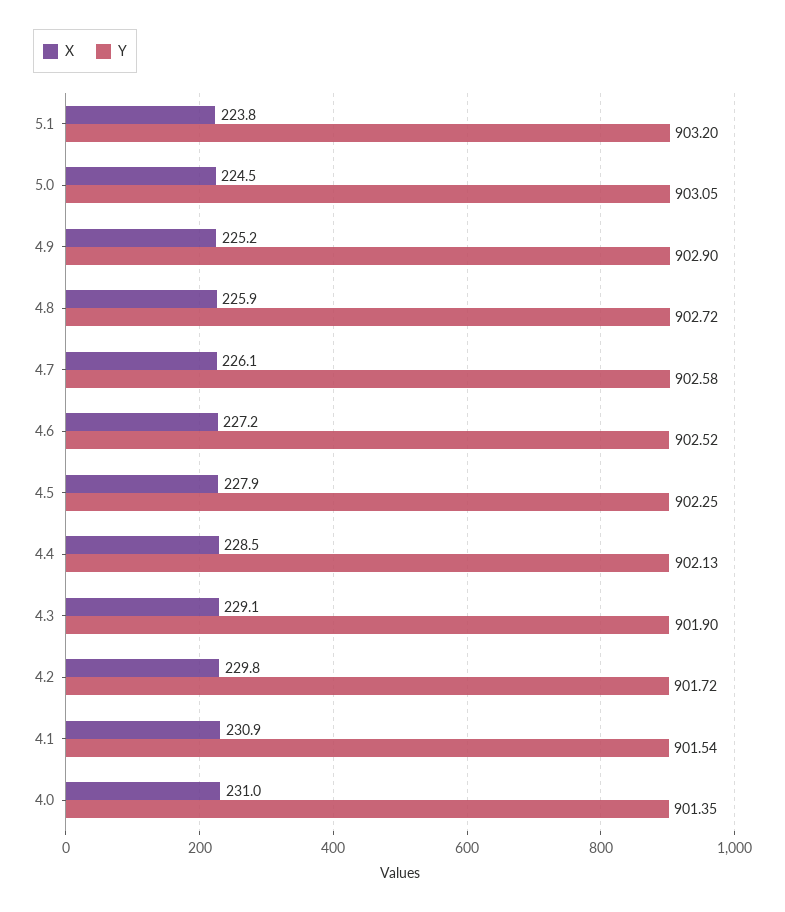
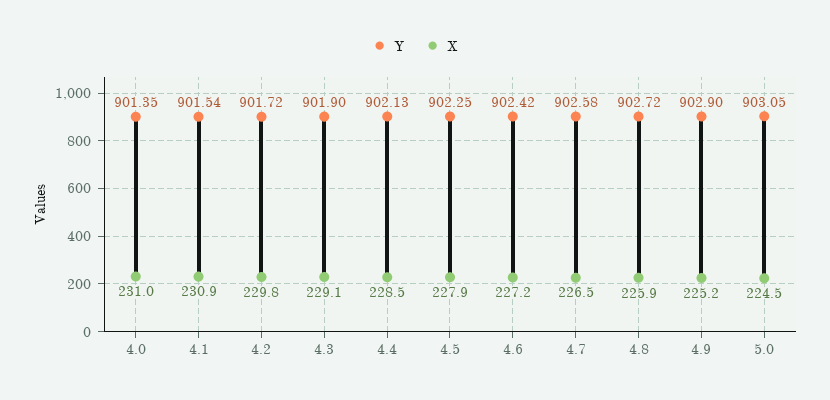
X, 5.1: 223.8 -> none
Y, 5.1: 903.2 -> none
X, 4.7: 226.1 -> 226.5
Y, 4.6: 902.52 -> 902.42

